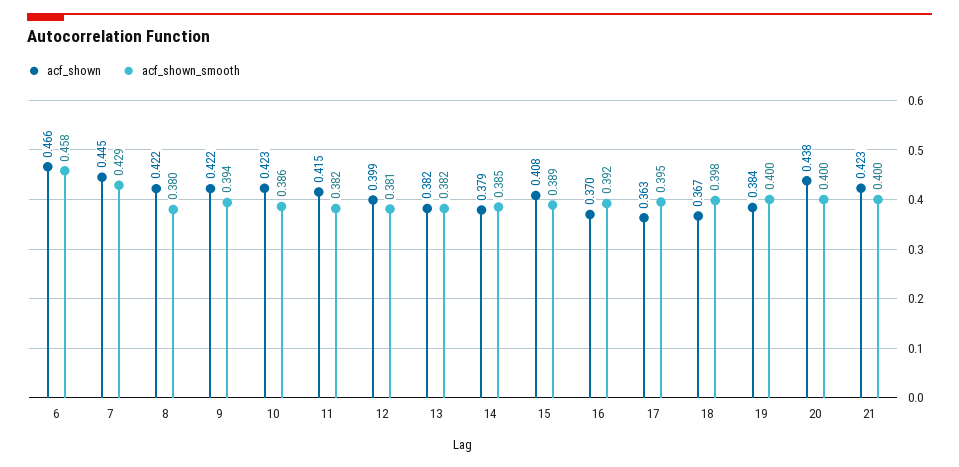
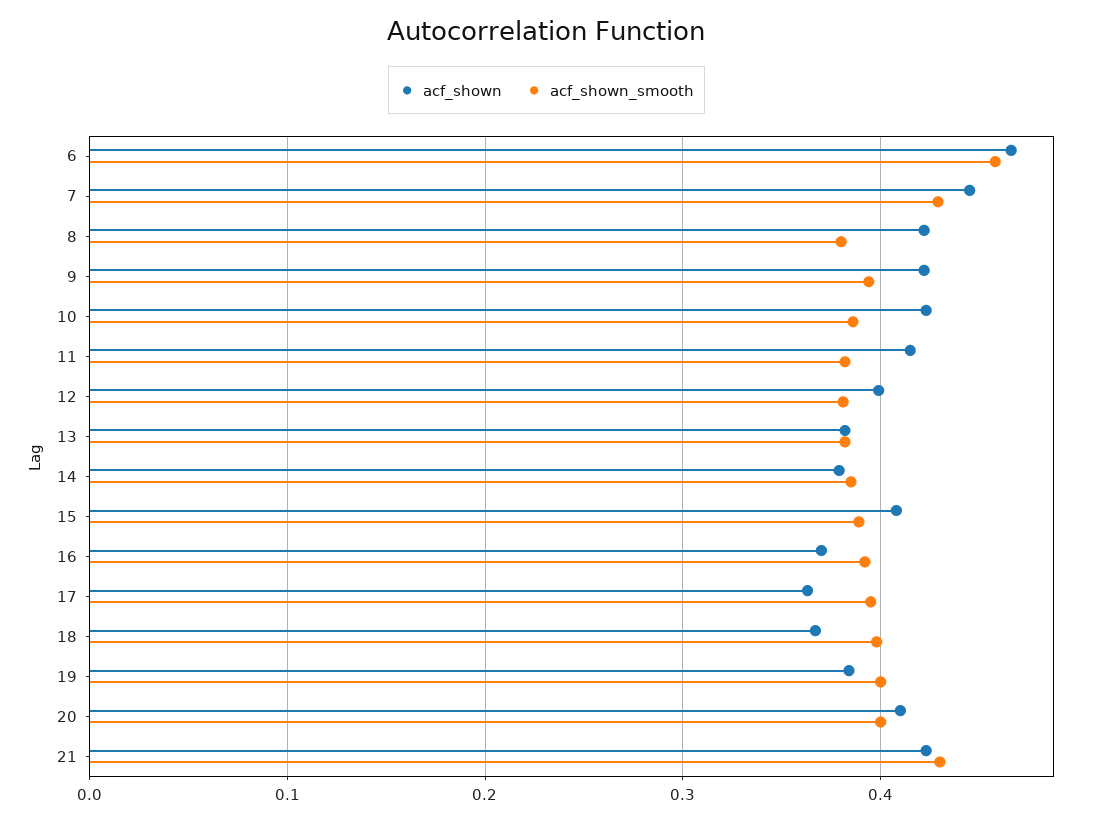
acf_shown, 20: 0.438 -> 0.41
acf_shown_smooth, 21: 0.4 -> 0.43

